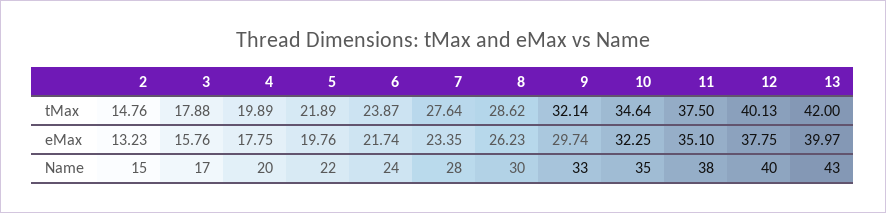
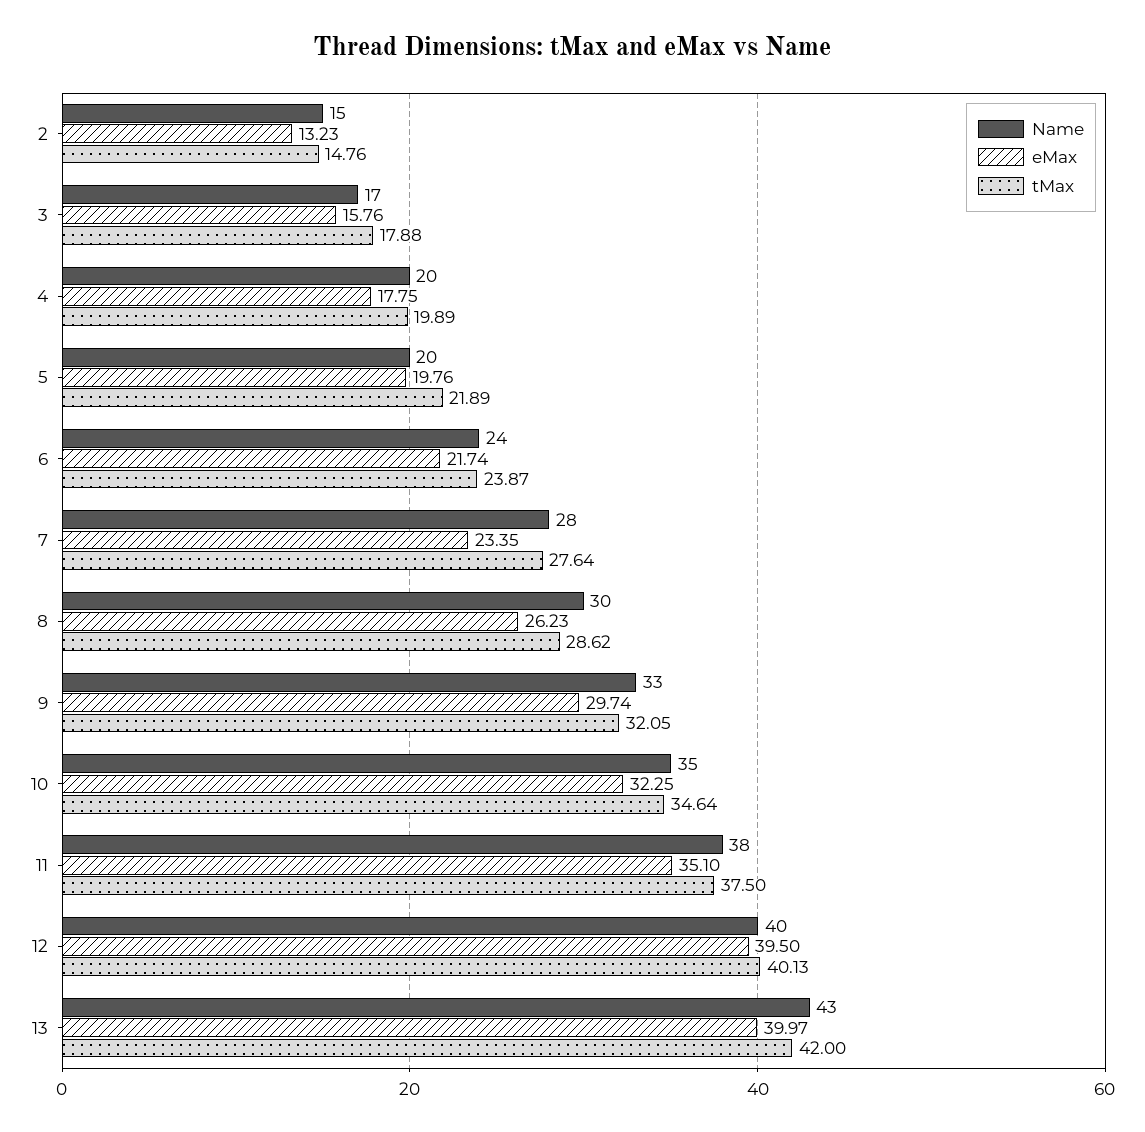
tMax, 9: 32.14 -> 32.05
eMax, 12: 37.75 -> 39.5
Name, 5: 22 -> 20

